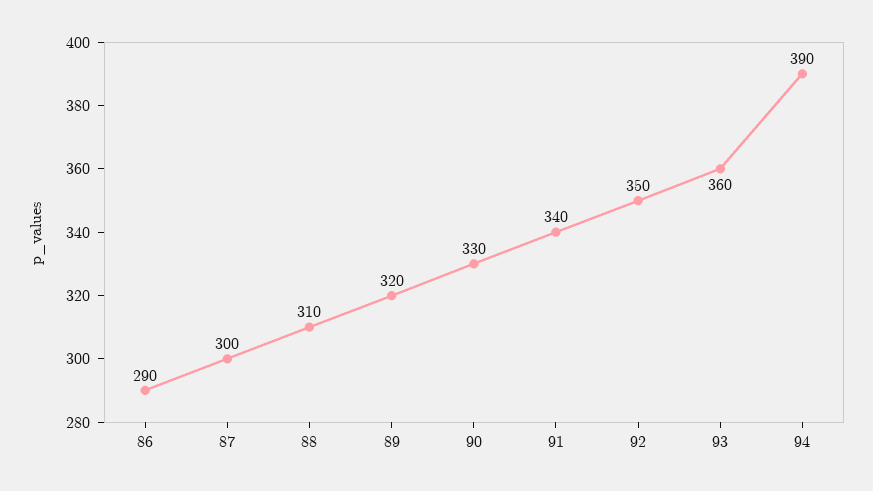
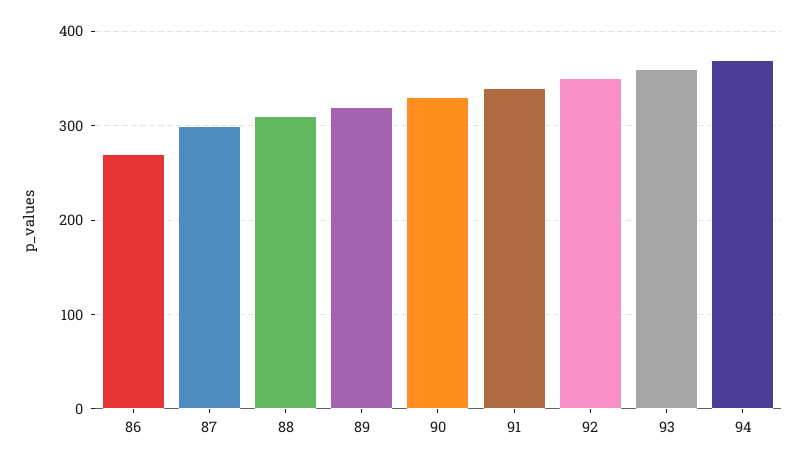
86: 290 -> 270
94: 390 -> 370

